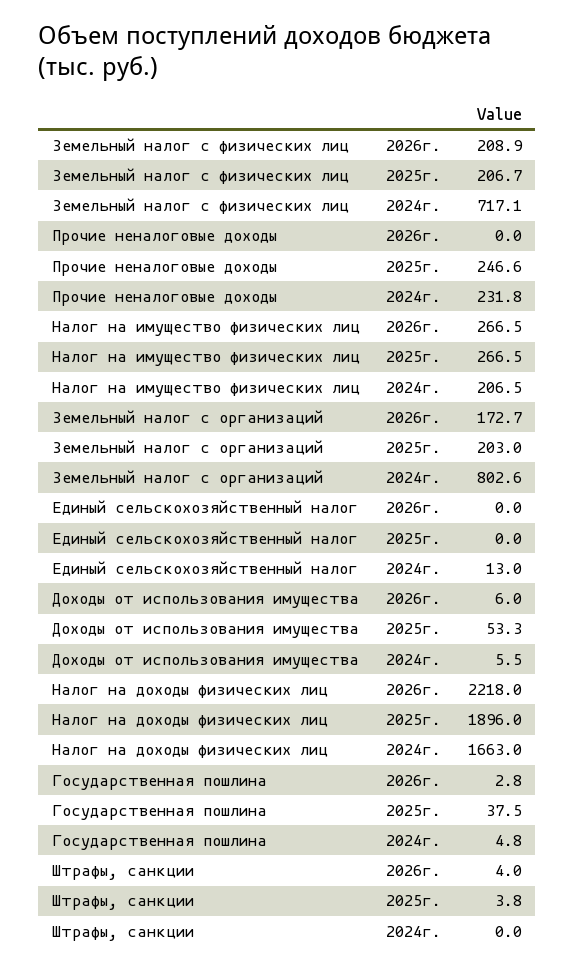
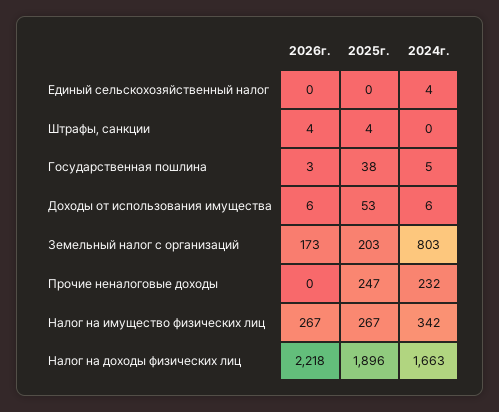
Земельный налог с физических лиц, 2026г.: 208.9 -> none
Земельный налог с физических лиц, 2025г.: 206.7 -> none
Земельный налог с физических лиц, 2024г.: 717.1 -> none
Налог на имущество физических лиц, 2024г.: 206.5 -> 342
Единый сельскохозяйственный налог, 2024г.: 13 -> 4

